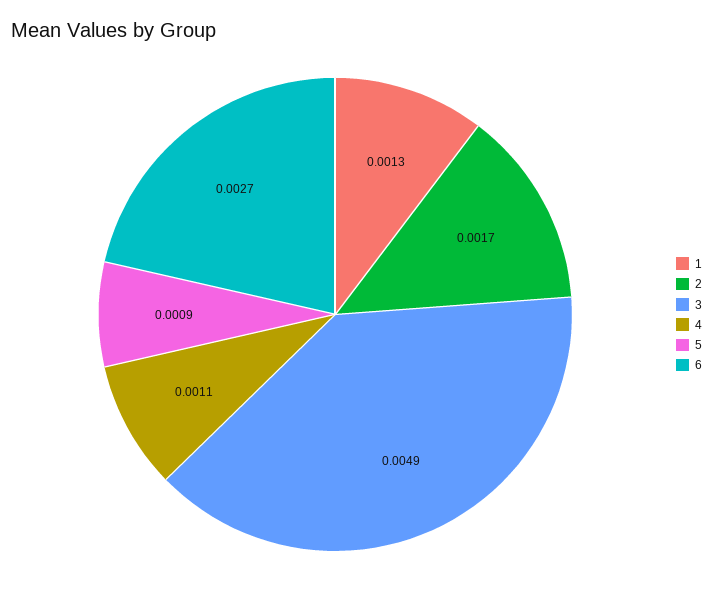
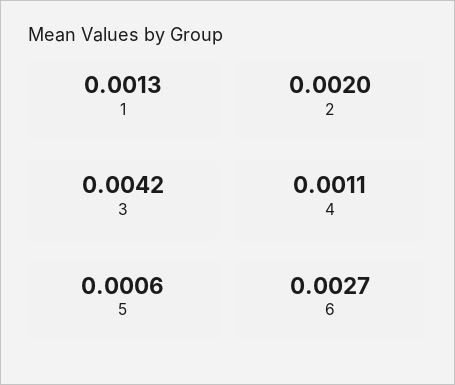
2: 0.0017 -> 0.002
3: 0.0049 -> 0.0042
5: 0.0009 -> 0.0006

